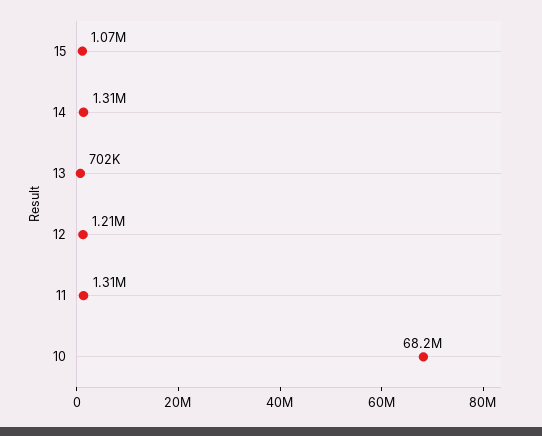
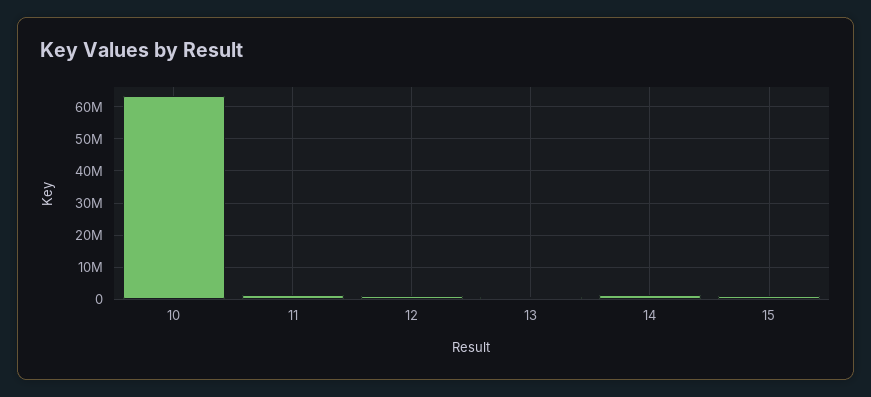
10: 68200000 -> 64000000

